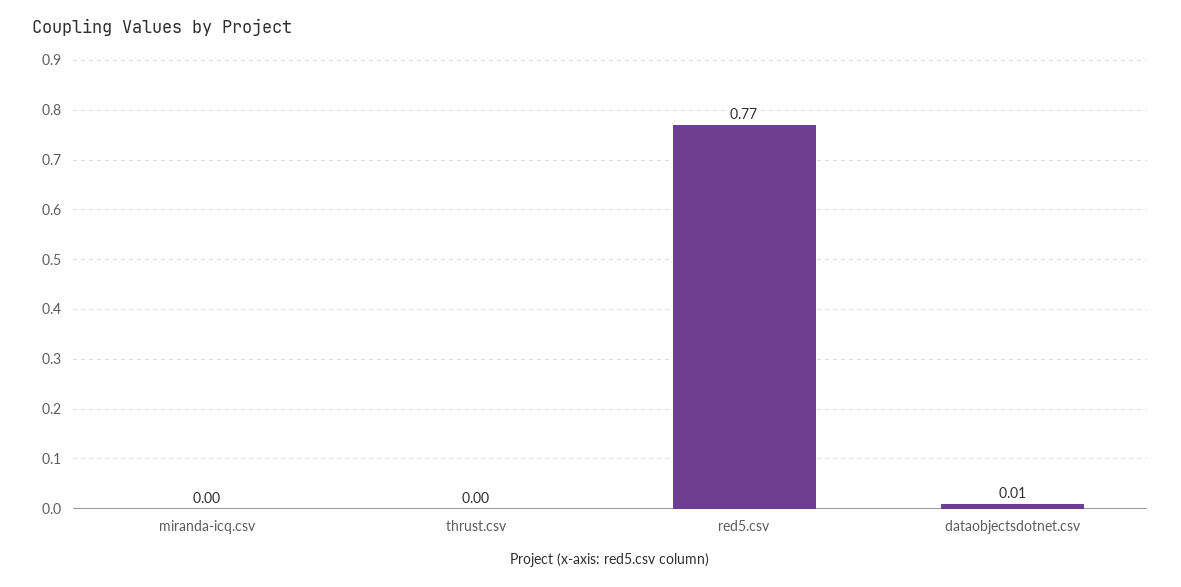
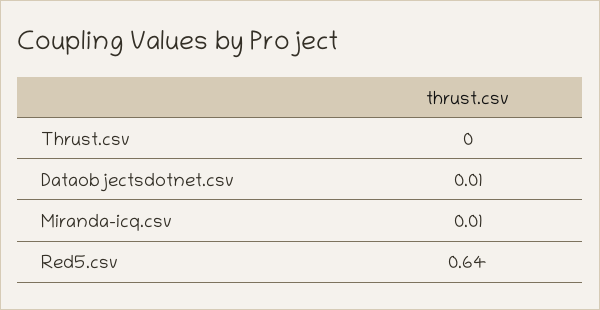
miranda-icq.csv: 0 -> 0.01
red5.csv: 0.77 -> 0.64

